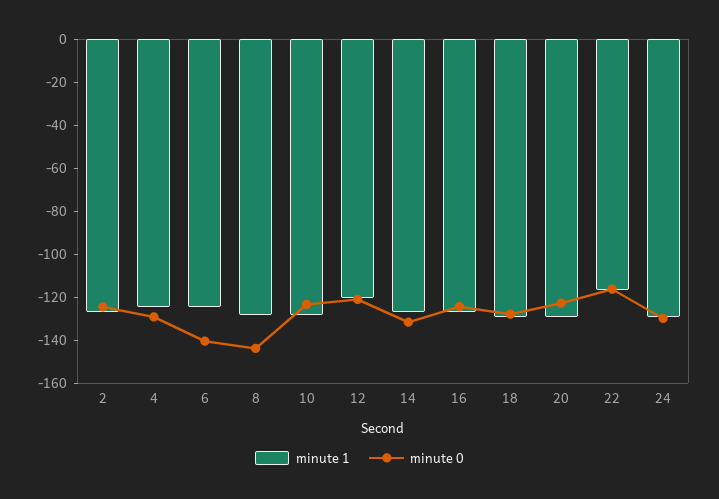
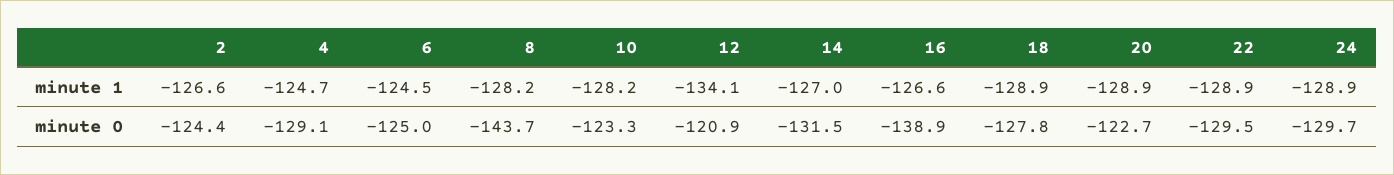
minute 0, 6: -140 -> -125
minute 1, 12: -120 -> -134.1
minute 0, 16: -125 -> -138.9
minute 1, 22: -115 -> -128.9
minute 0, 22: -115 -> -129.5

